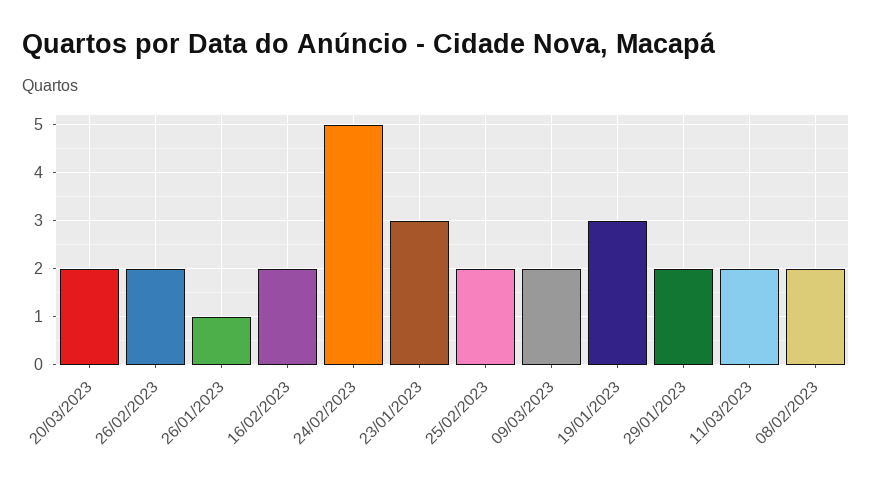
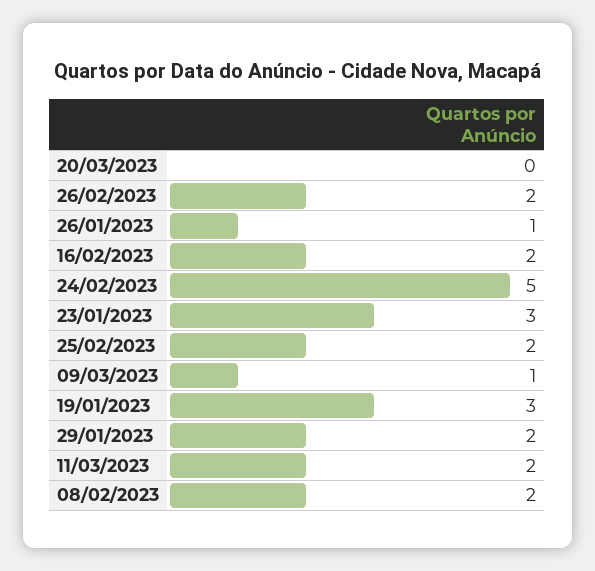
20/03/2023: 2 -> 0
09/03/2023: 2 -> 1

